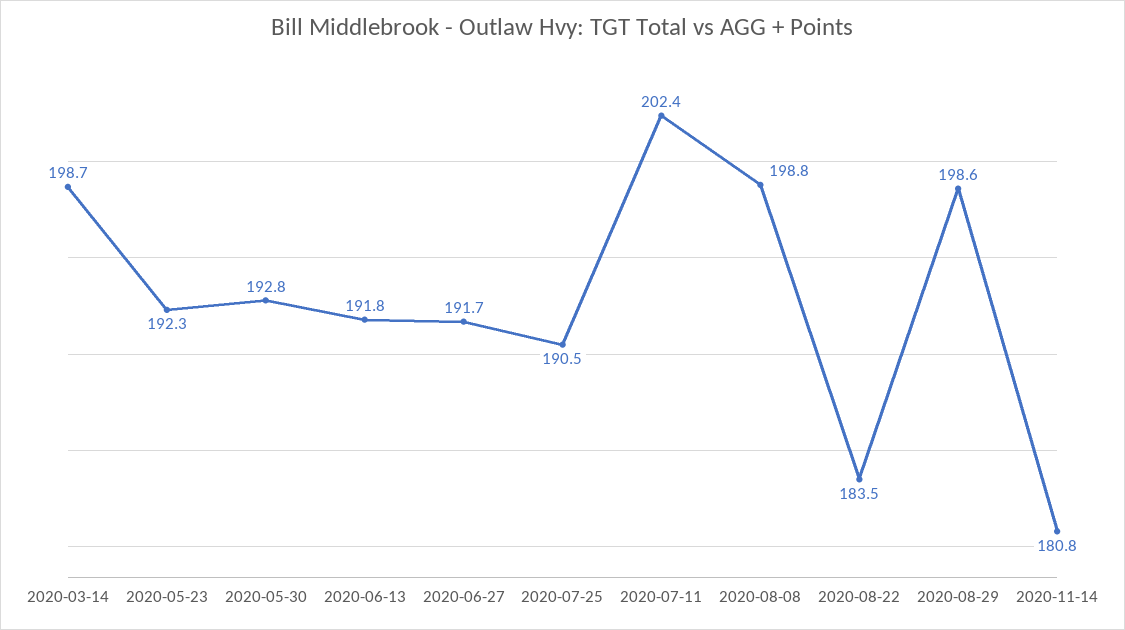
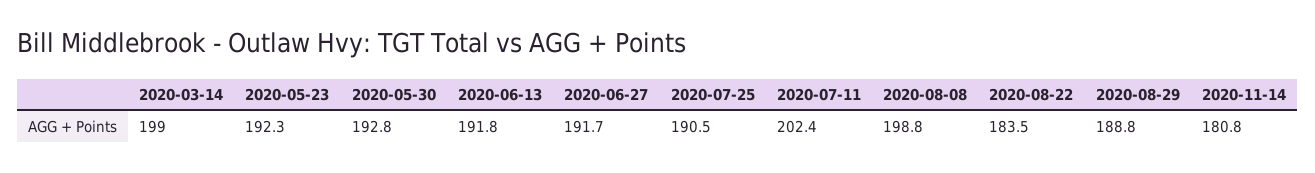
2020-03-14: 198.7 -> 199
2020-08-29: 198.6 -> 188.8

